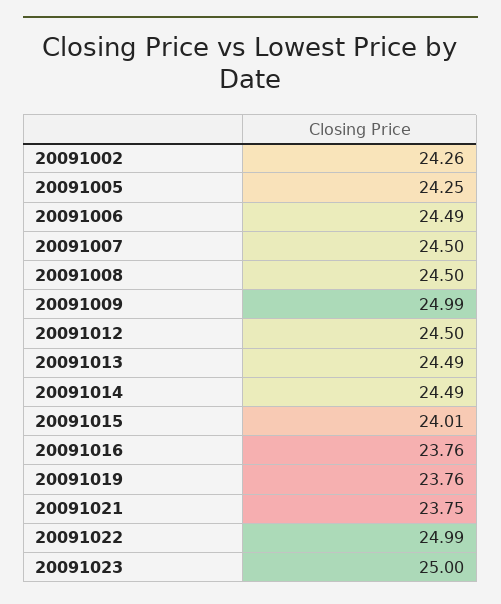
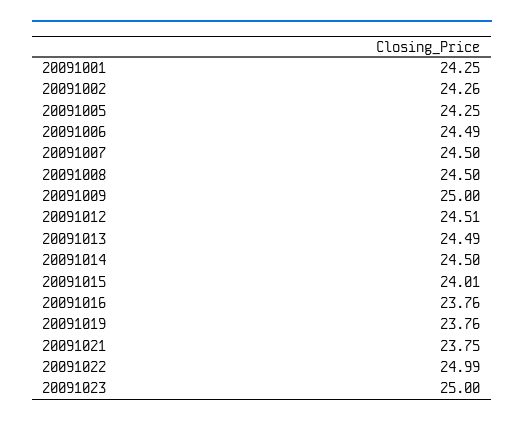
20091009: 24.99 -> 25
20091012: 24.5 -> 24.51
20091014: 24.49 -> 24.5
20091001: none -> 24.25

